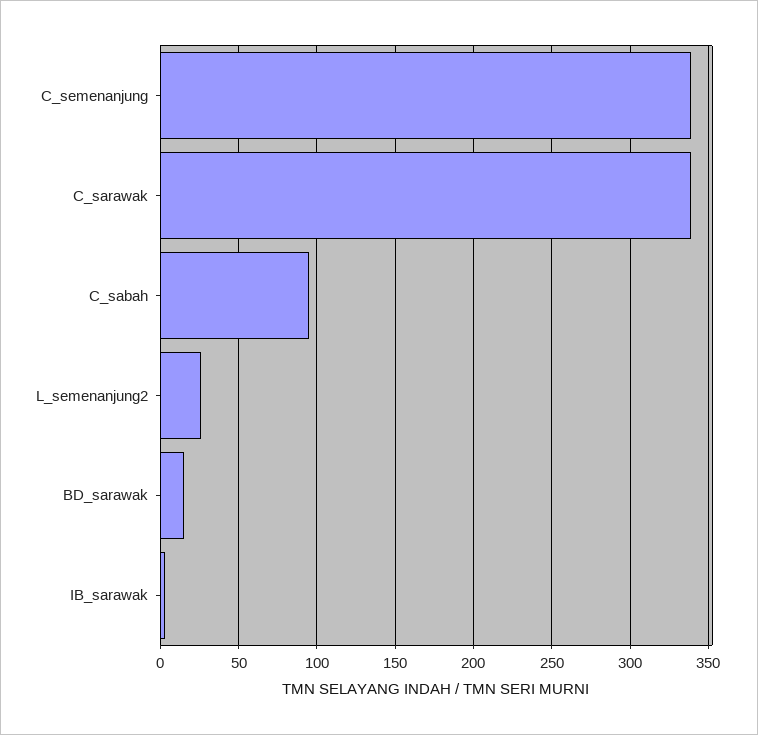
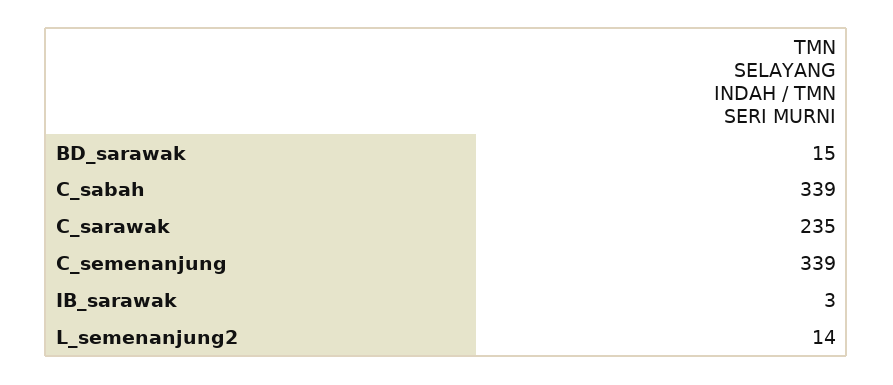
C_sarawak: 340 -> 235
C_sabah: 95 -> 339
L_semenanjung2: 25 -> 14

